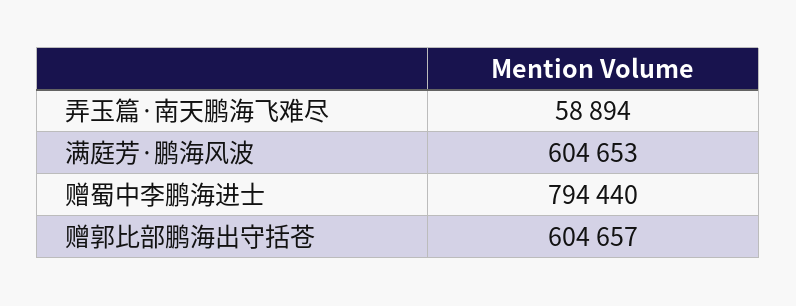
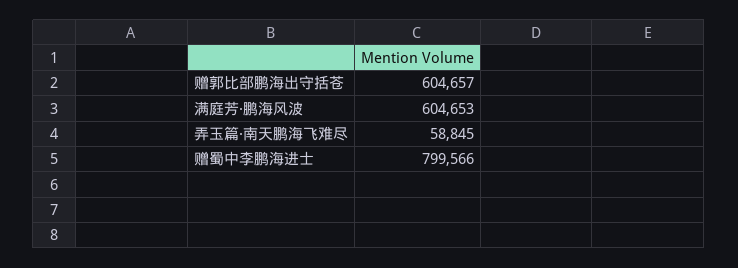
弄玉篇·南天鹏海飞难尽: 58894 -> 58845
赠蜀中李鹏海进士: 794440 -> 799566

